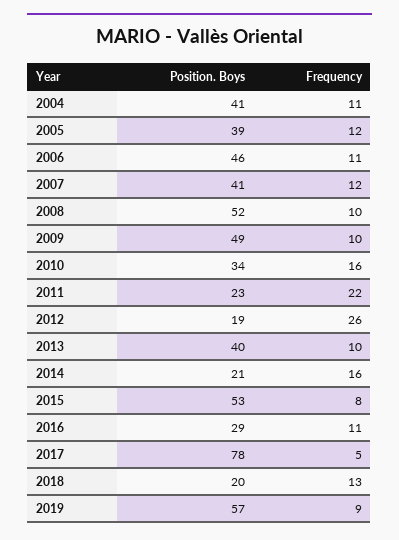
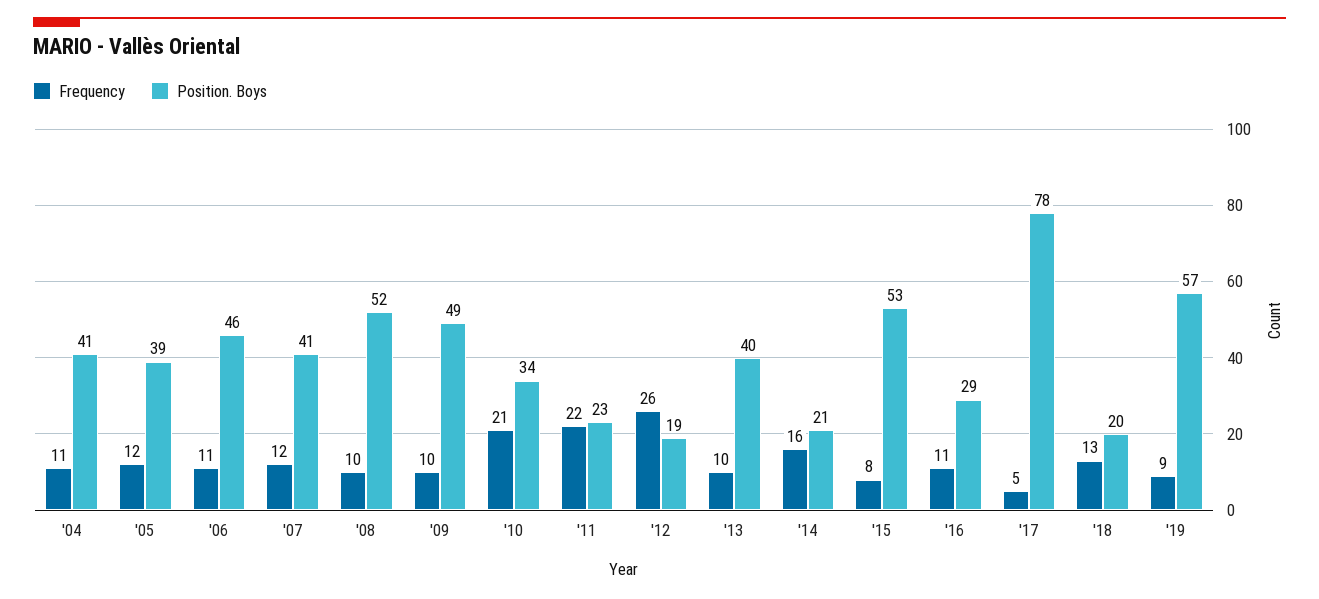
Frequency, 2010: 16 -> 21

